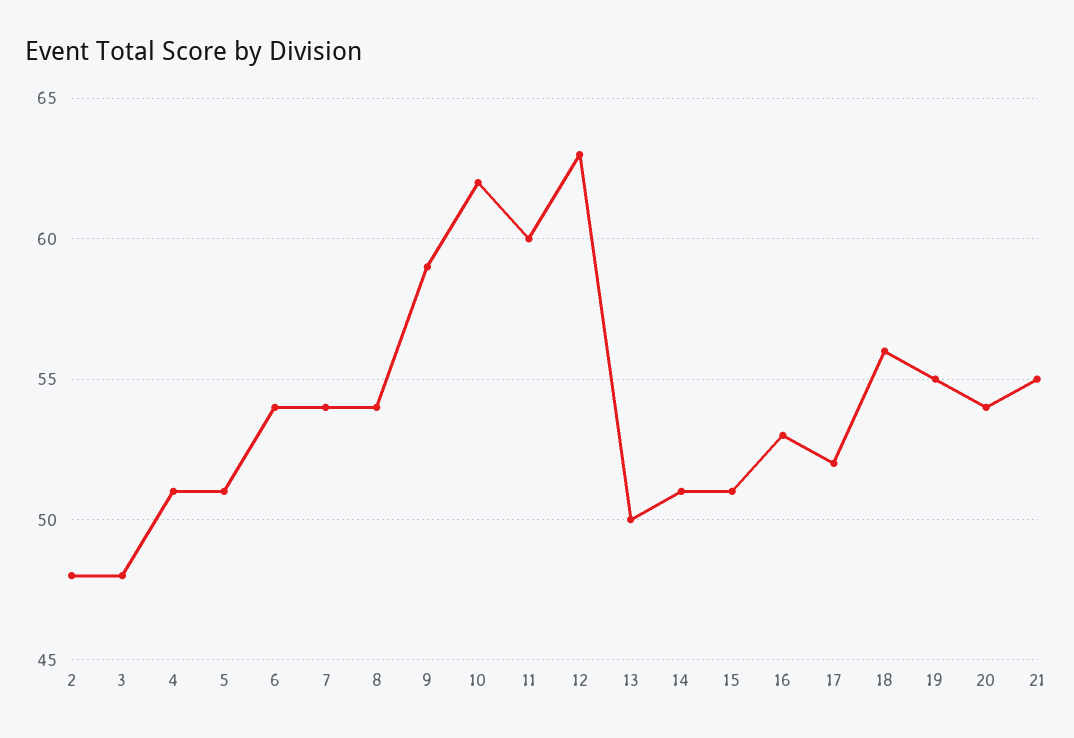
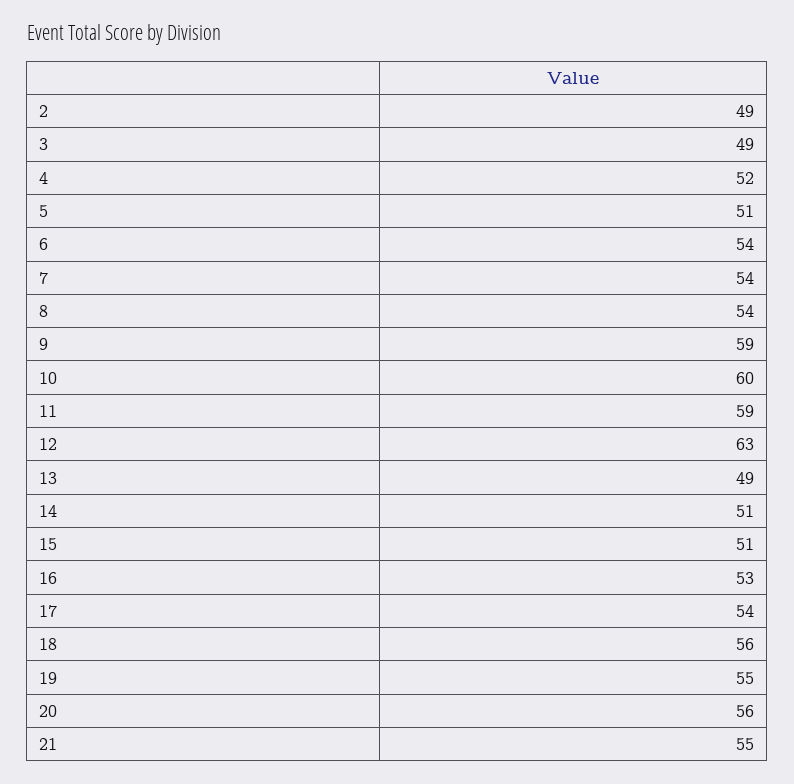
2: 48 -> 49
3: 48 -> 49
4: 51 -> 52
10: 62 -> 60
11: 60 -> 59
13: 50 -> 49
17: 52 -> 54
20: 54 -> 56

